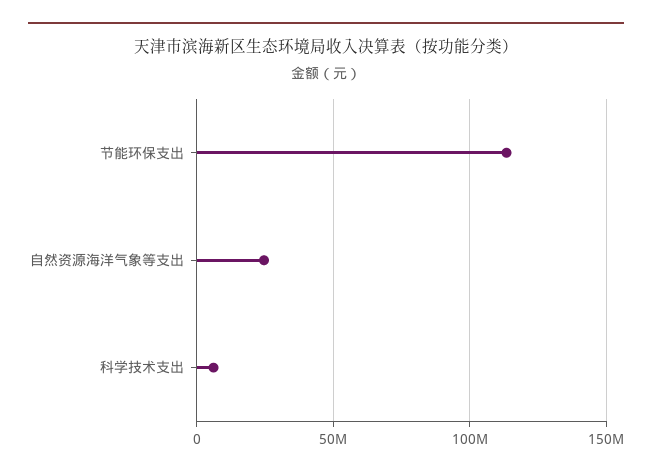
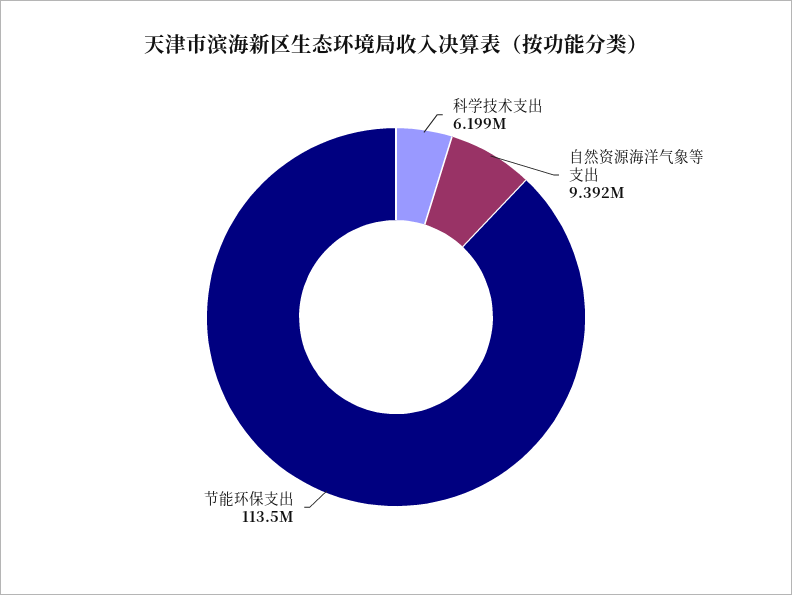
自然资源海洋气象等支出: 25000000 -> 9392000

